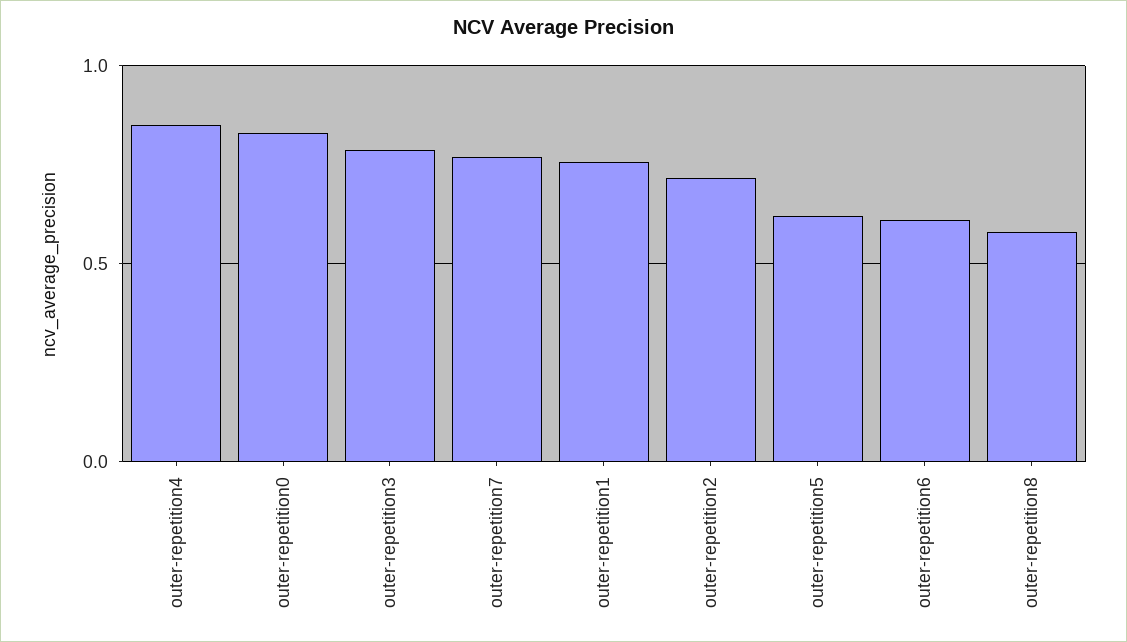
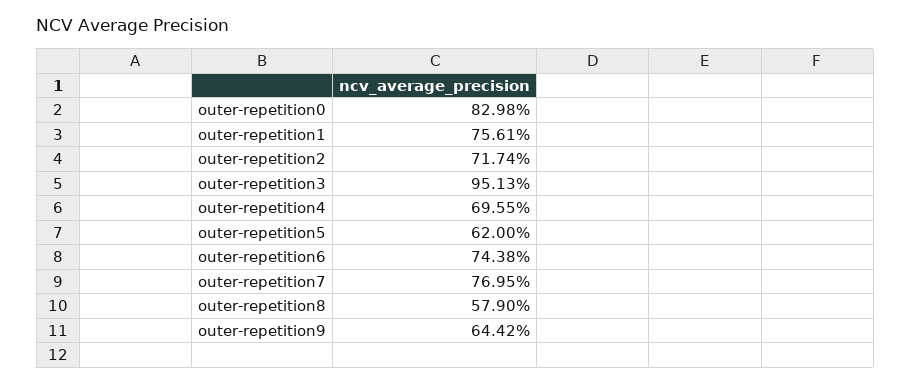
outer-repetition4: 0.85 -> 0.6955
outer-repetition3: 0.8 -> 0.9513
outer-repetition6: 0.6 -> 0.7438
outer-repetition9: none -> 0.6442

